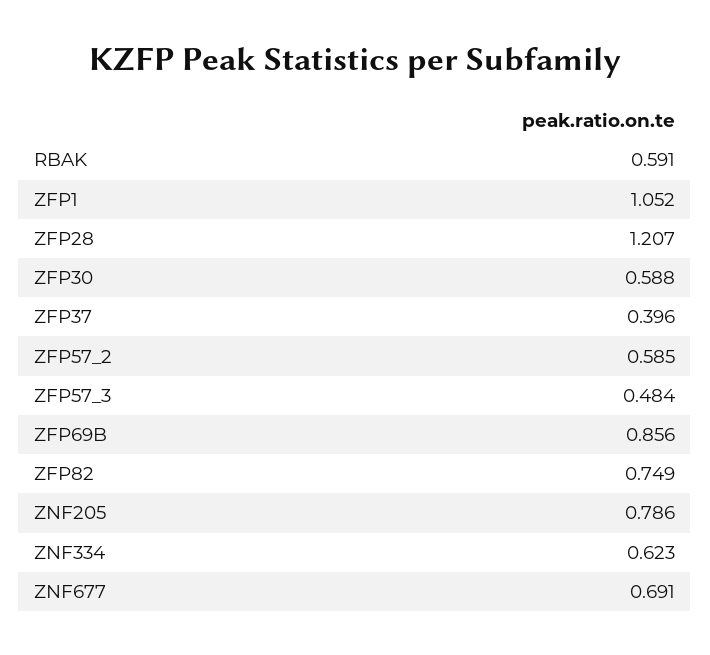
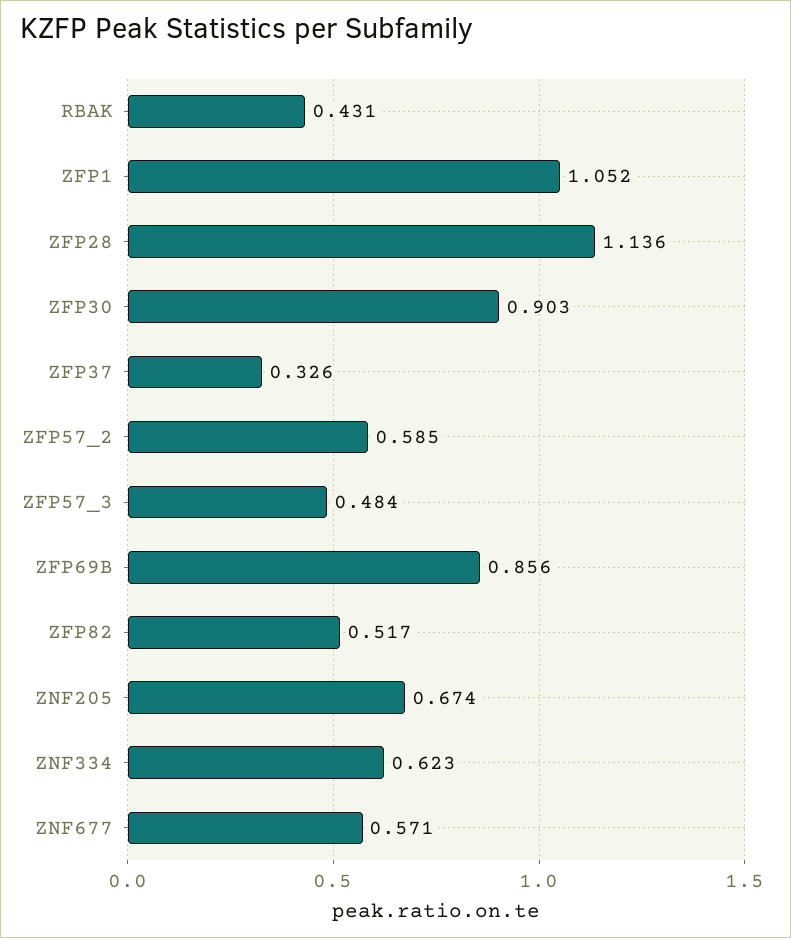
RBAK: 0.591 -> 0.431
ZFP28: 1.207 -> 1.136
ZFP30: 0.588 -> 0.903
ZFP37: 0.396 -> 0.326
ZFP82: 0.749 -> 0.517
ZNF205: 0.786 -> 0.674
ZNF677: 0.691 -> 0.571

